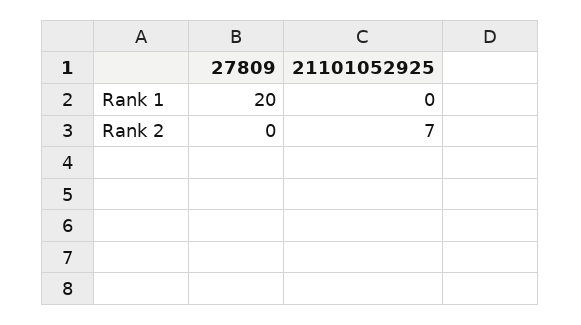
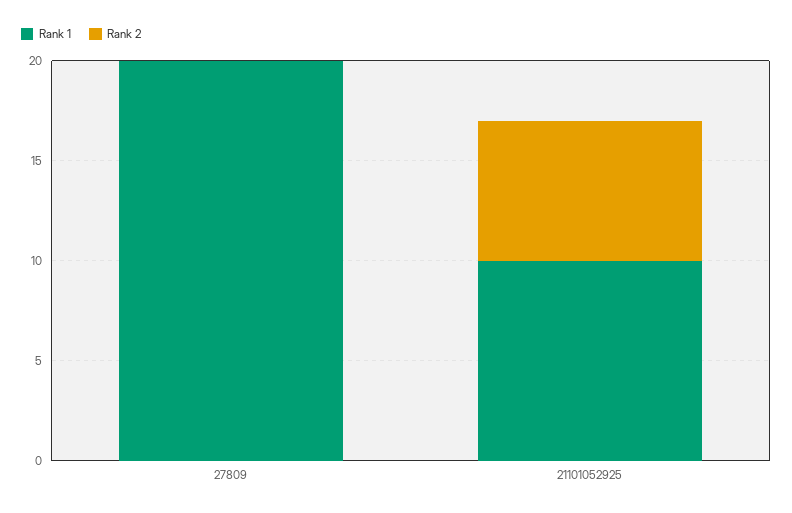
Rank 1, 21101052925: 0 -> 10

